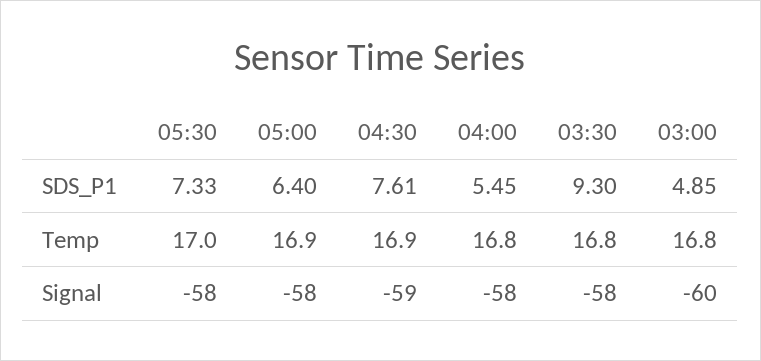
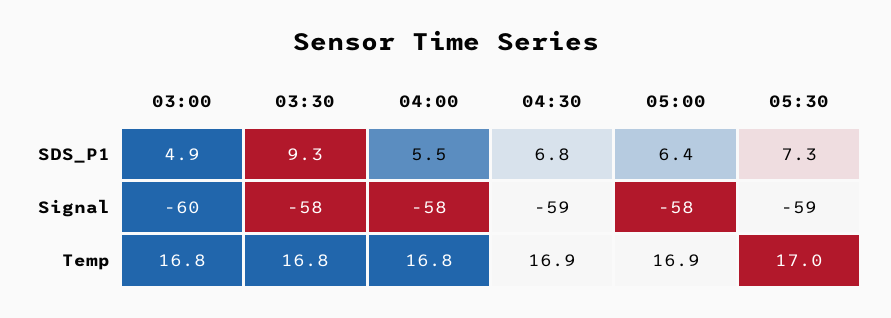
04:30, SDS_P1: 7.61 -> 6.8
05:30, Signal: -58 -> -59

